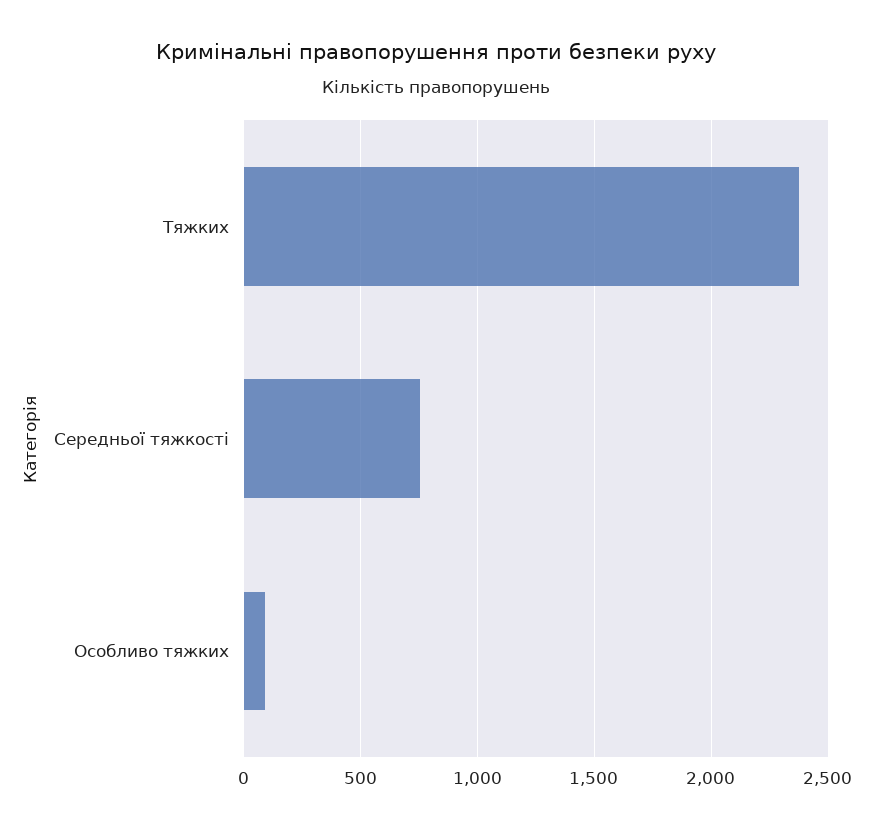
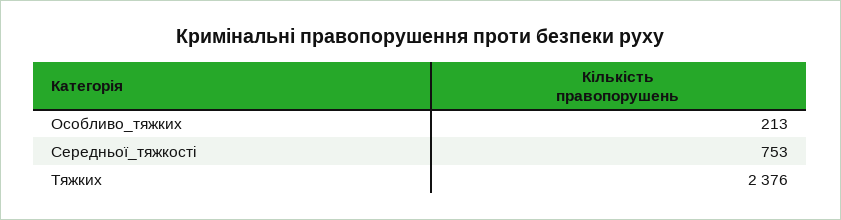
Особливо тяжких: 100 -> 213

